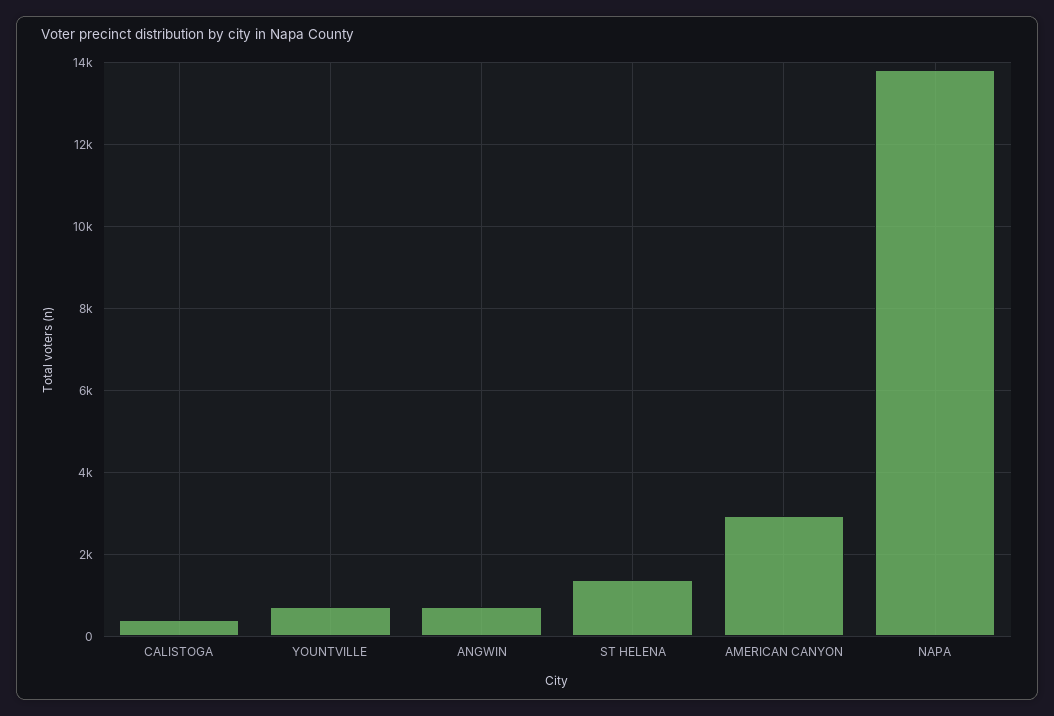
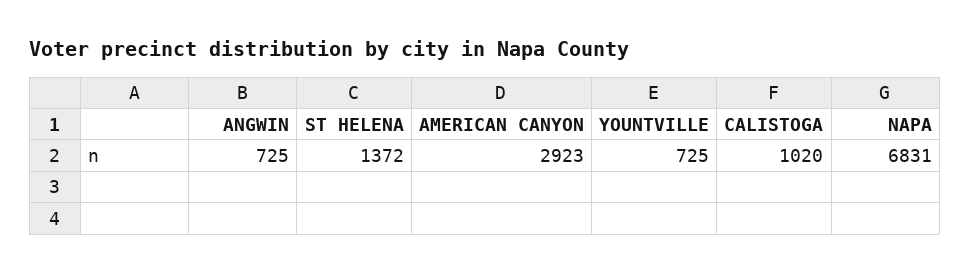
CALISTOGA: 400 -> 1020
NAPA: 13800 -> 6831

